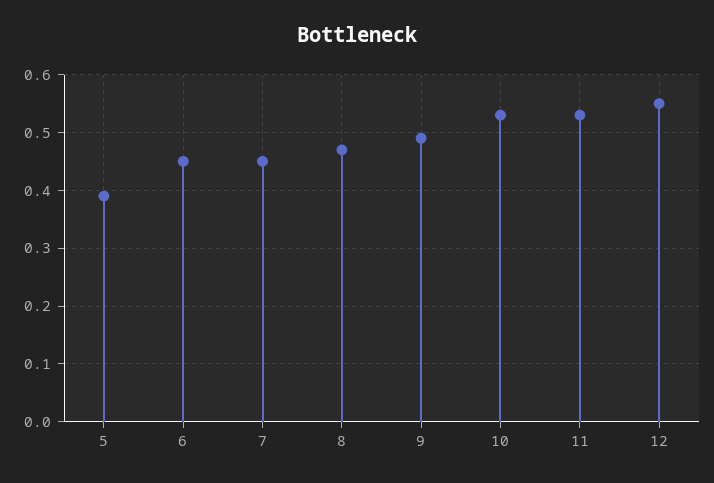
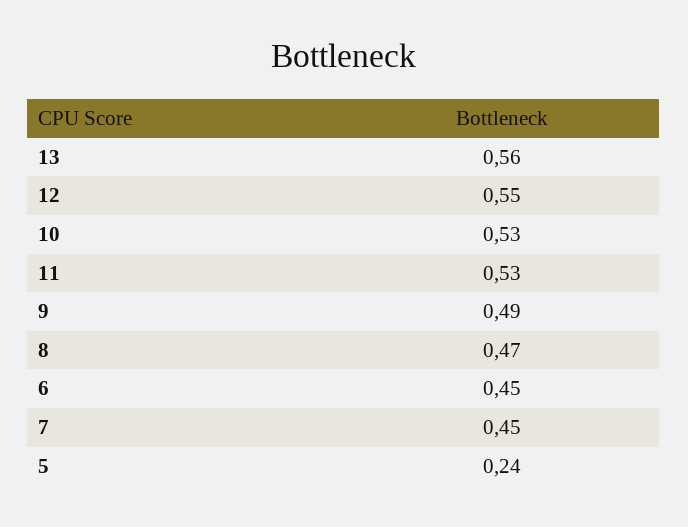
5: 0.4 -> 0.24
13: none -> 0.56

